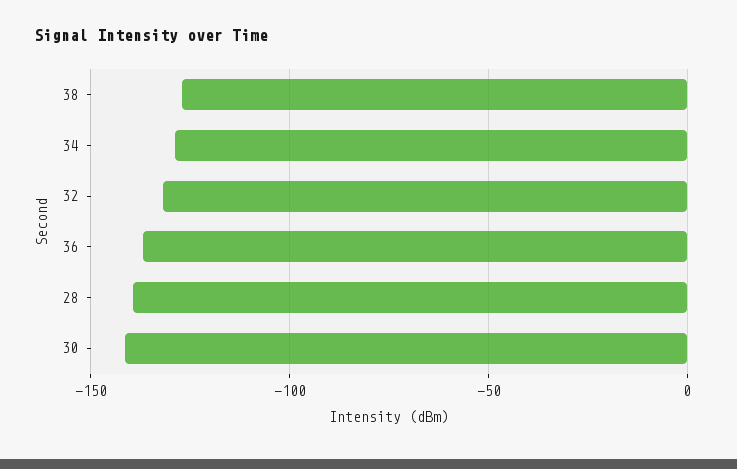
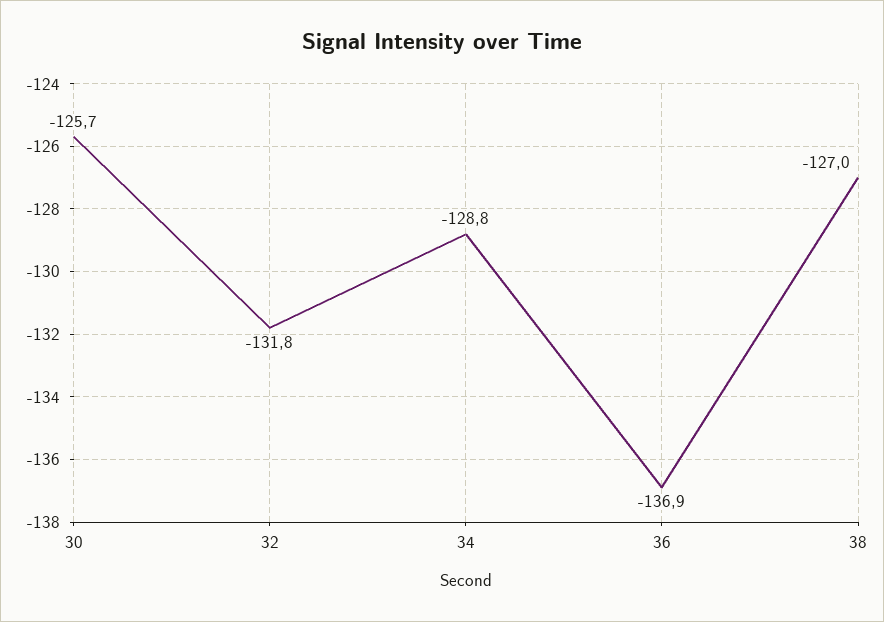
28: -140 -> none
30: -140 -> -125.7

